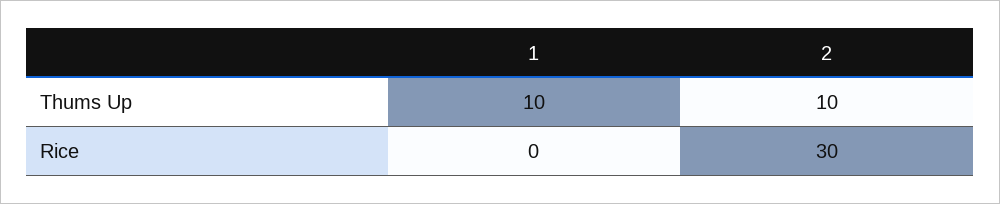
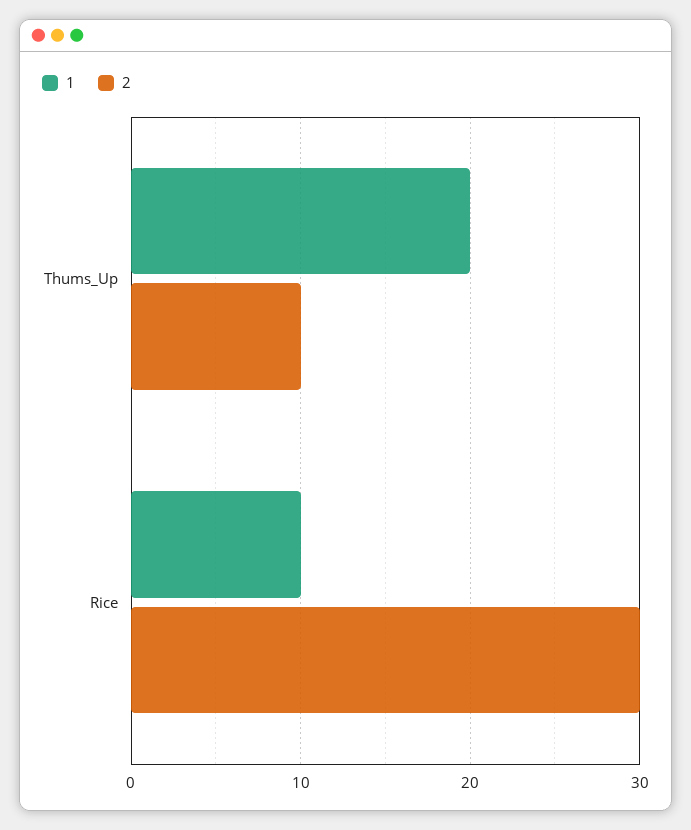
1, Thums Up: 10 -> 20
1, Rice: 0 -> 10

